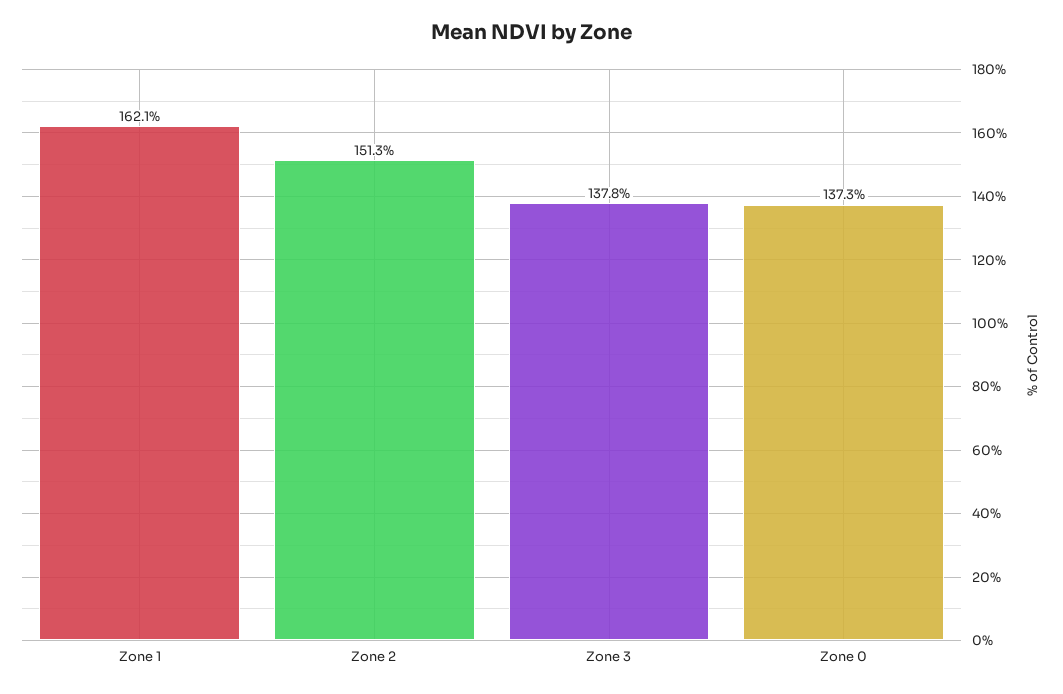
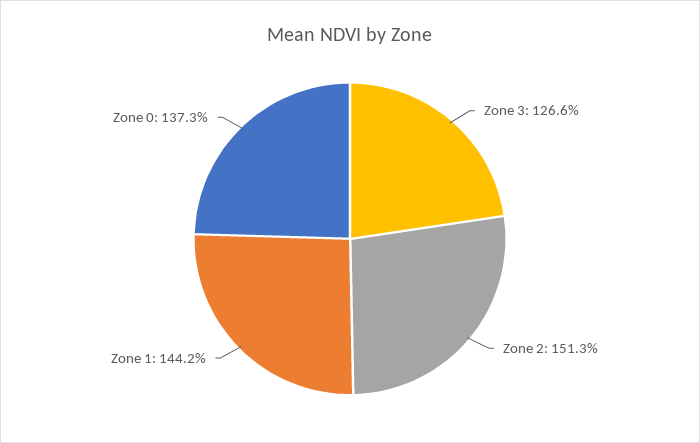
Zone 1: 162.1 -> 144.2
Zone 3: 137.8 -> 126.6

